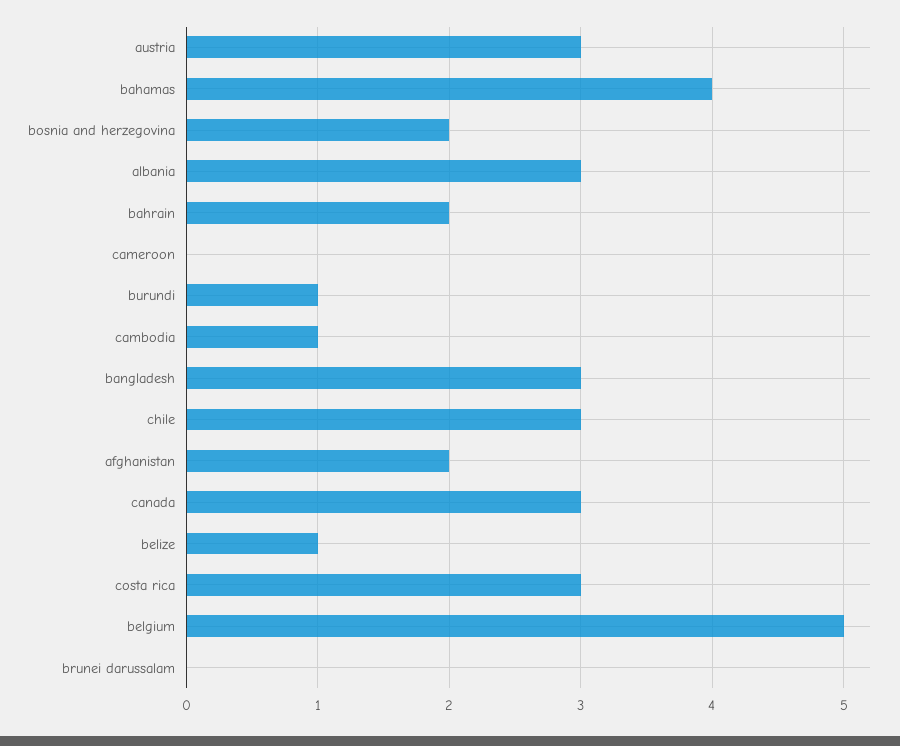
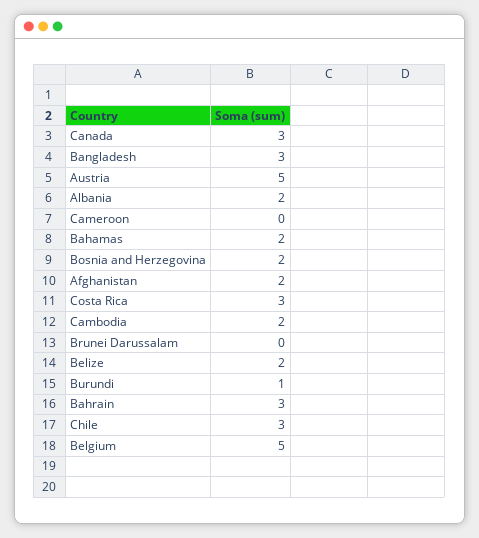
austria: 3 -> 5
bahamas: 4 -> 2
albania: 3 -> 2
bahrain: 2 -> 3
cambodia: 1 -> 2
belize: 1 -> 2

